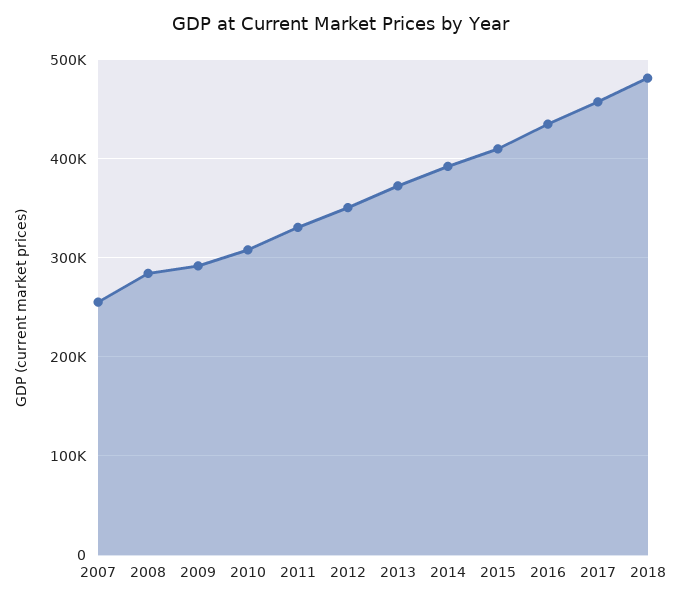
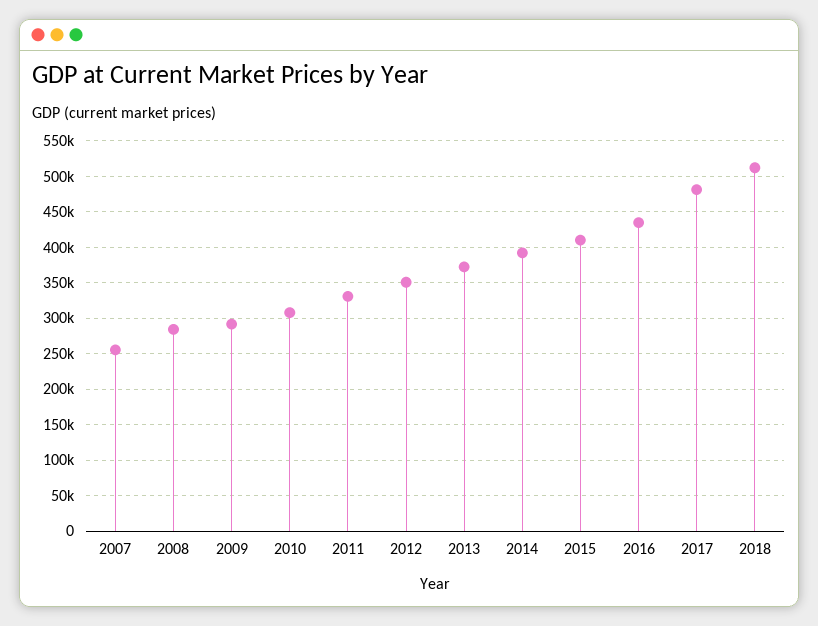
2017: 460000 -> 480000
2018: 480000 -> 510000

